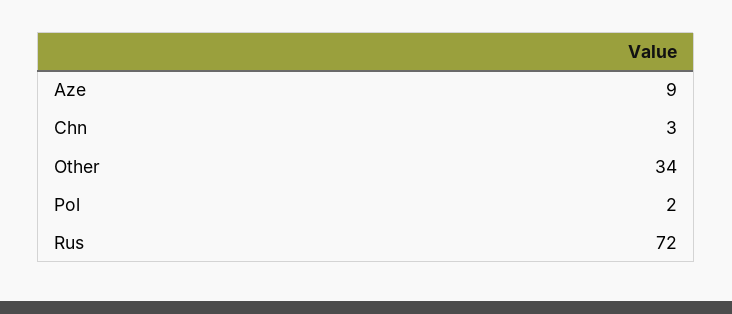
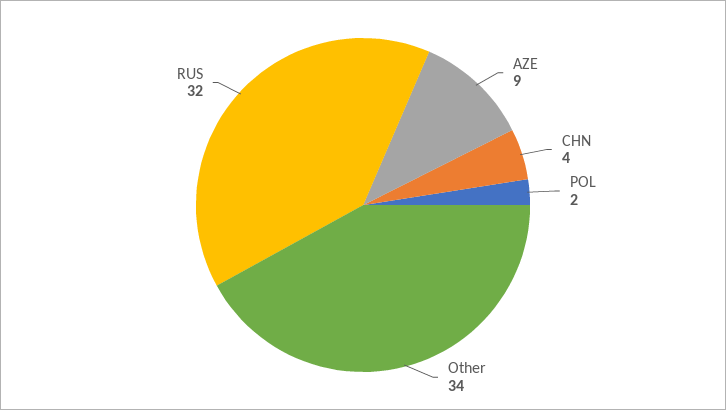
Chn: 3 -> 4
Rus: 72 -> 32

